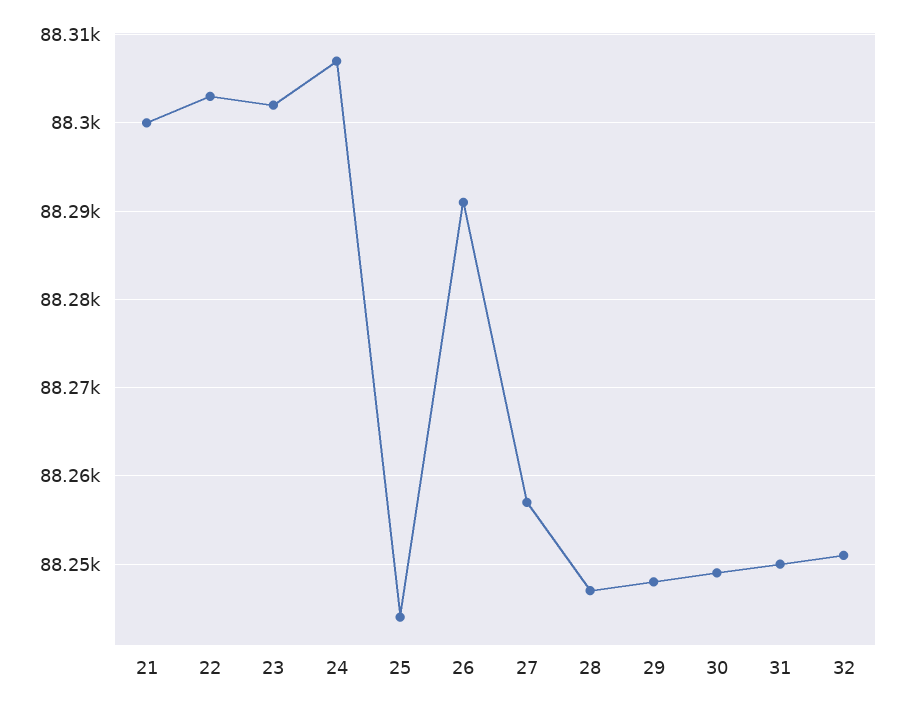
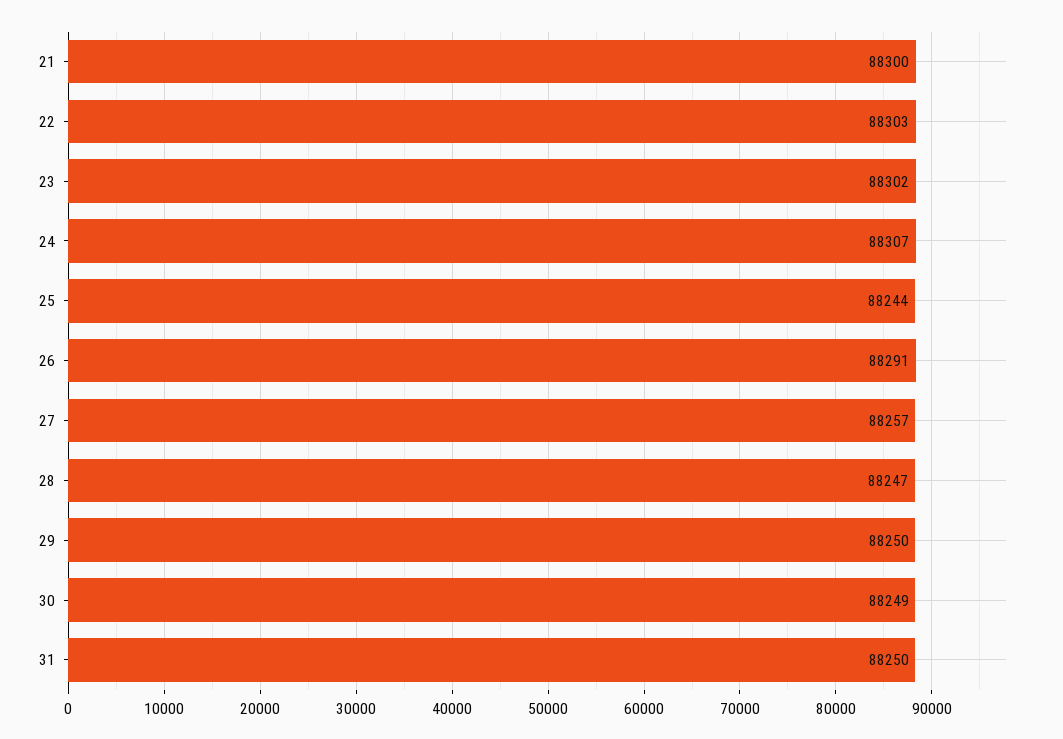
29: 88248 -> 88250
32: 88251 -> none

